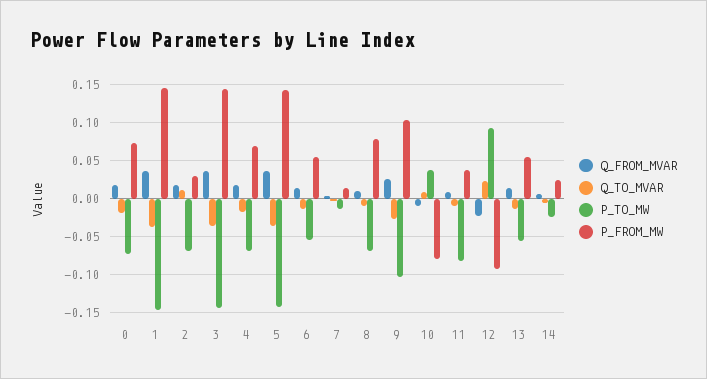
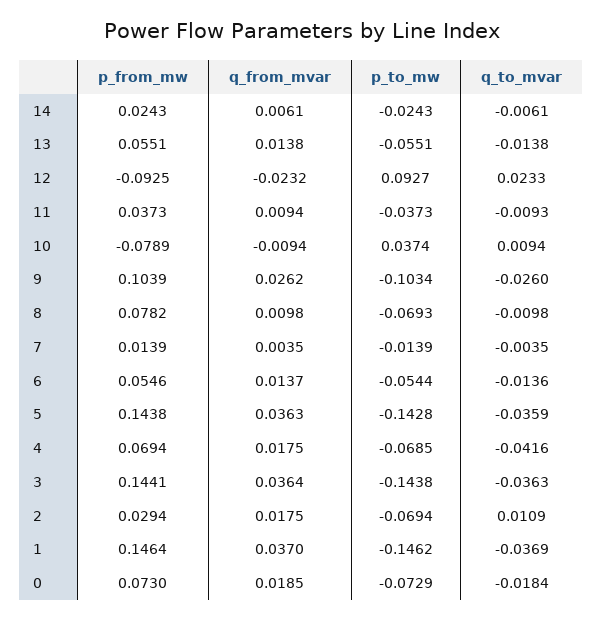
Q_TO_MVAR, 4: -0.02 -> -0.0416
P_TO_MW, 11: -0.08 -> -0.0373

